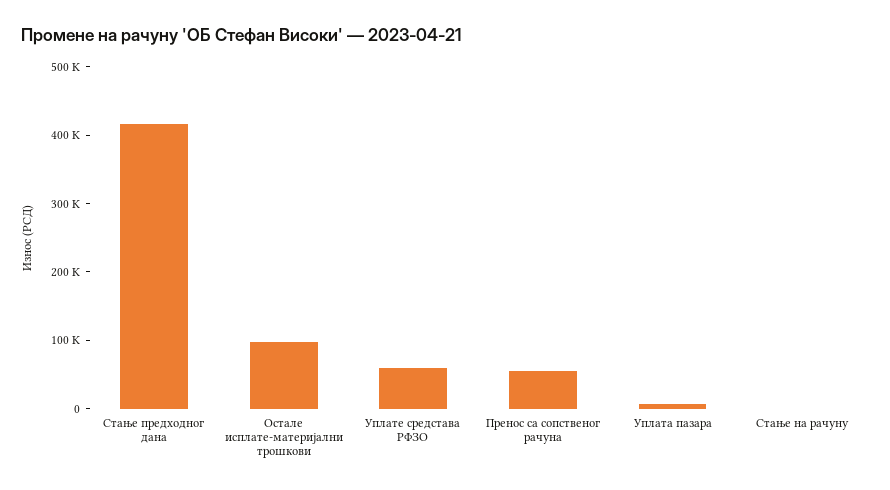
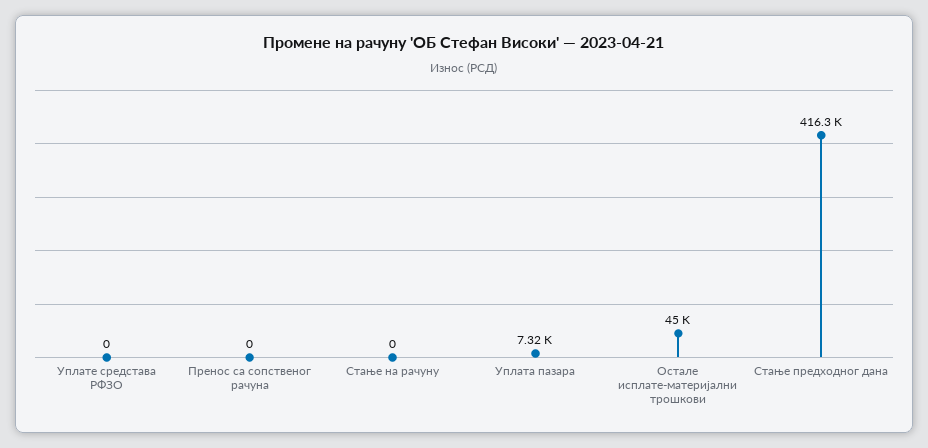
Остале исплате-материјални трошкови: 100000 -> 45000
Уплате средстава РФЗО: 60000 -> 0
Пренос са сопственог рачуна: 60000 -> 0

